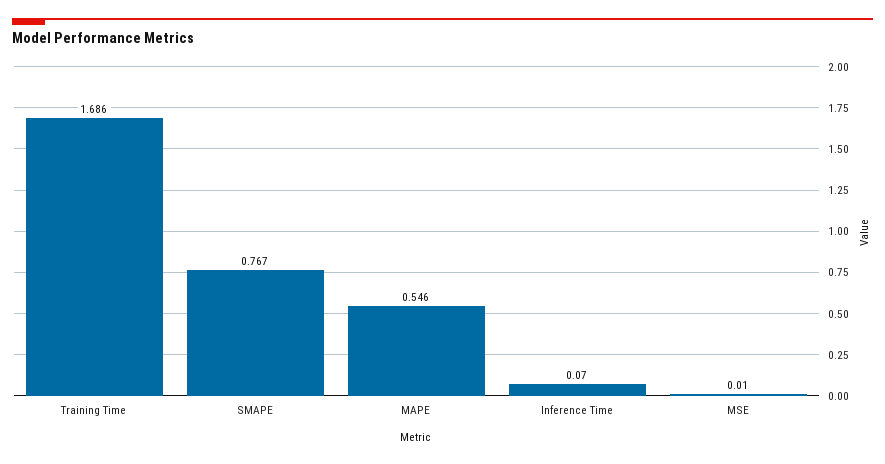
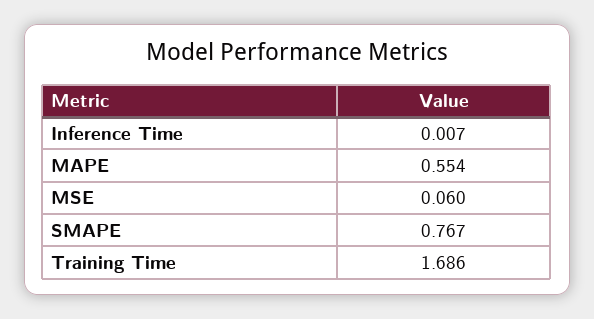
MAPE: 0.546 -> 0.554
Inference Time: 0.07 -> 0.007
MSE: 0.01 -> 0.06

